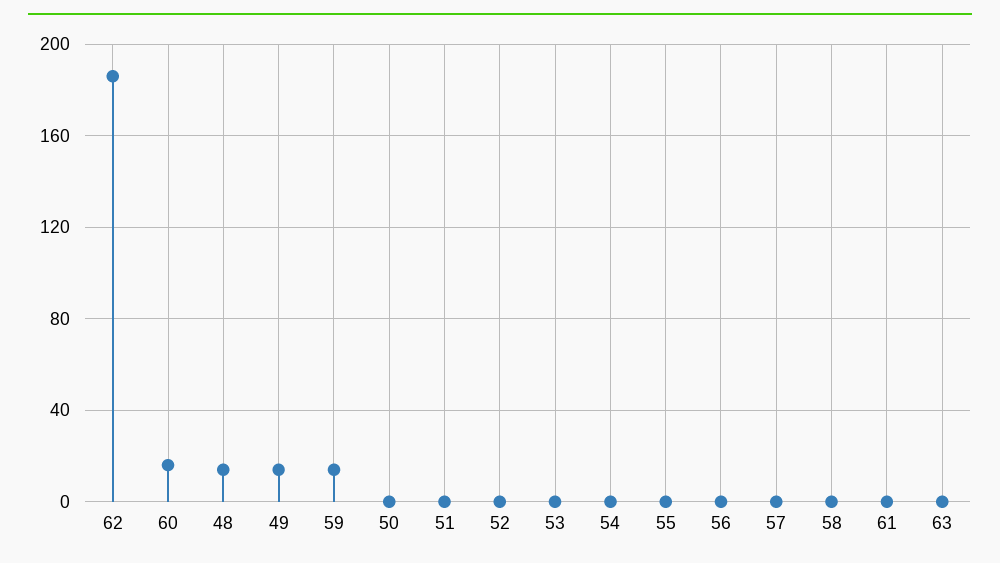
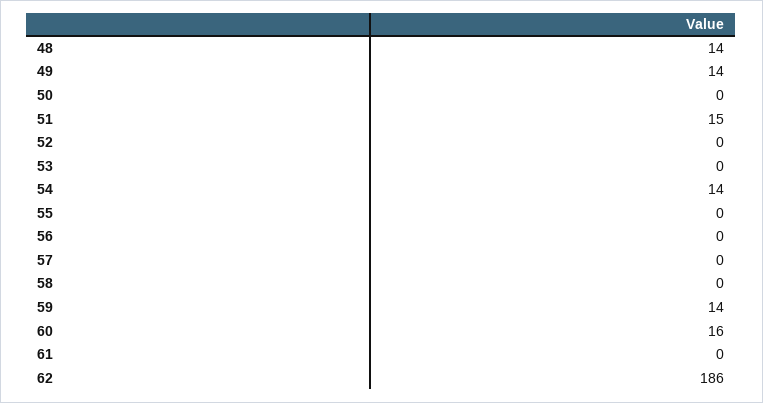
51: 0 -> 15
54: 0 -> 14
63: 0 -> none

